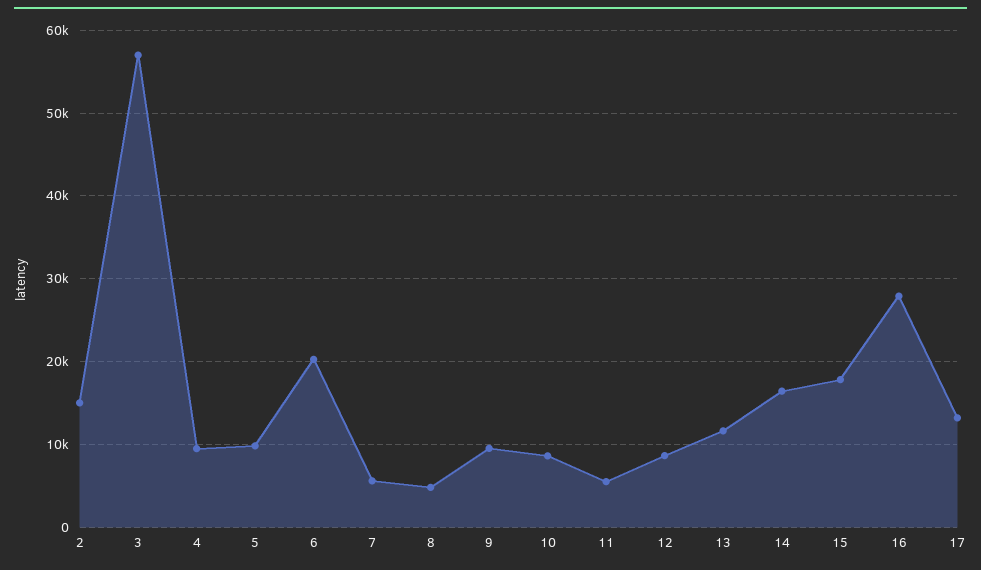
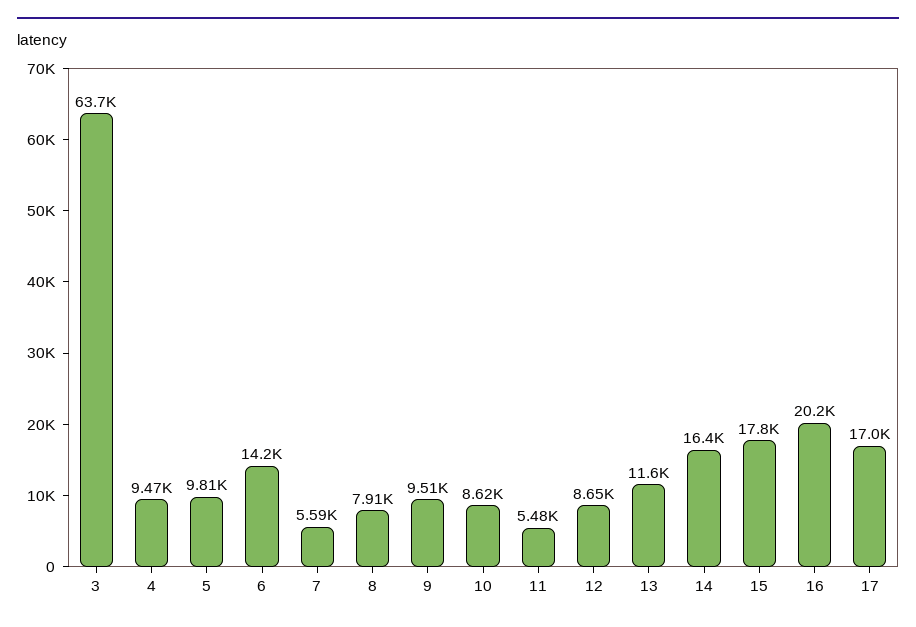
2: 15000 -> none
3: 57000 -> 63700
6: 20000 -> 14200
8: 5000 -> 7910
16: 28000 -> 20200
17: 13000 -> 17000

